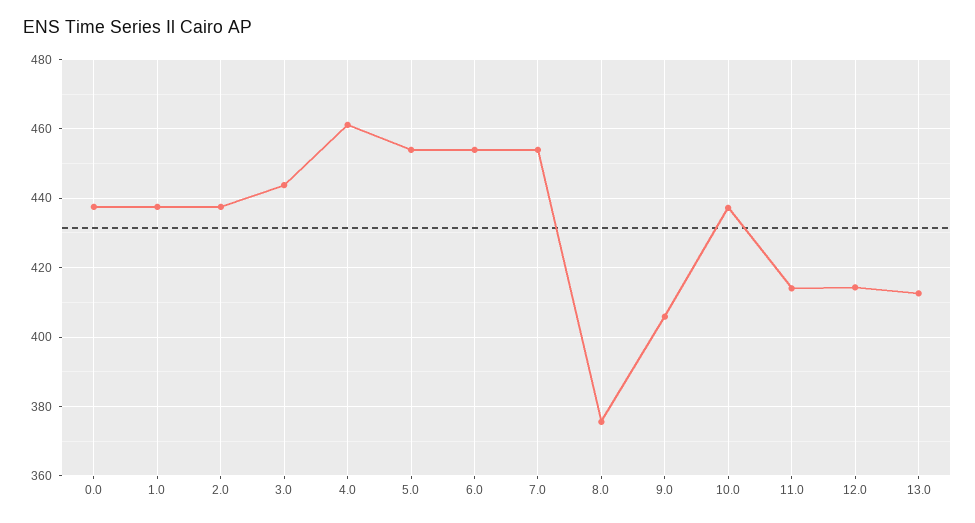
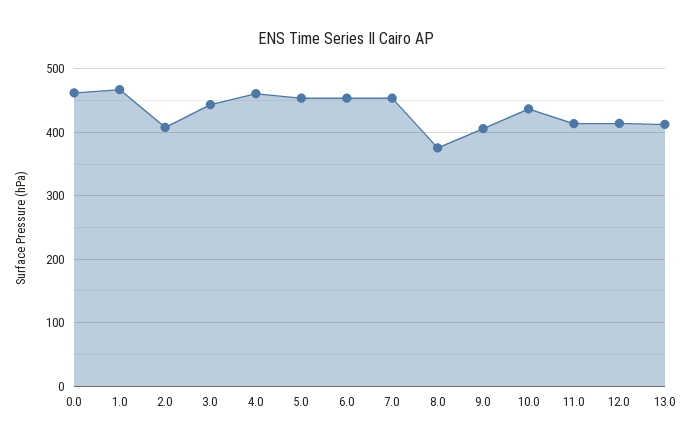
0.0: 438 -> 460
1.0: 438 -> 470
2.0: 438 -> 410

